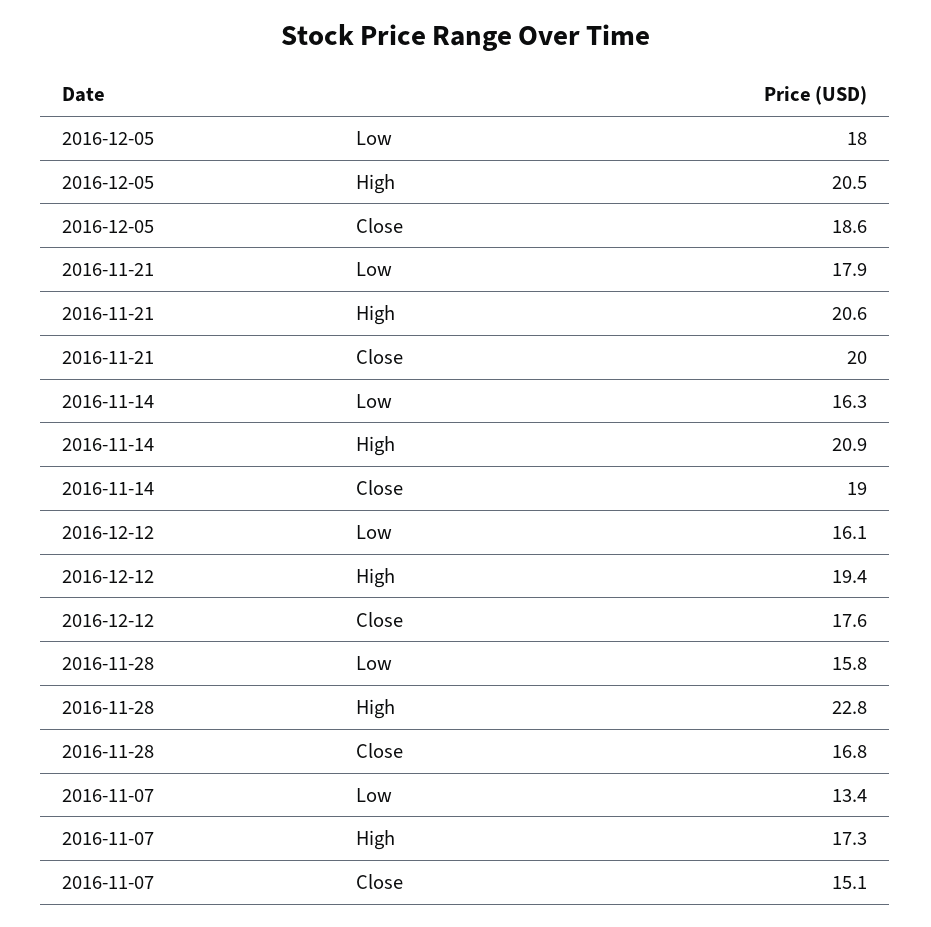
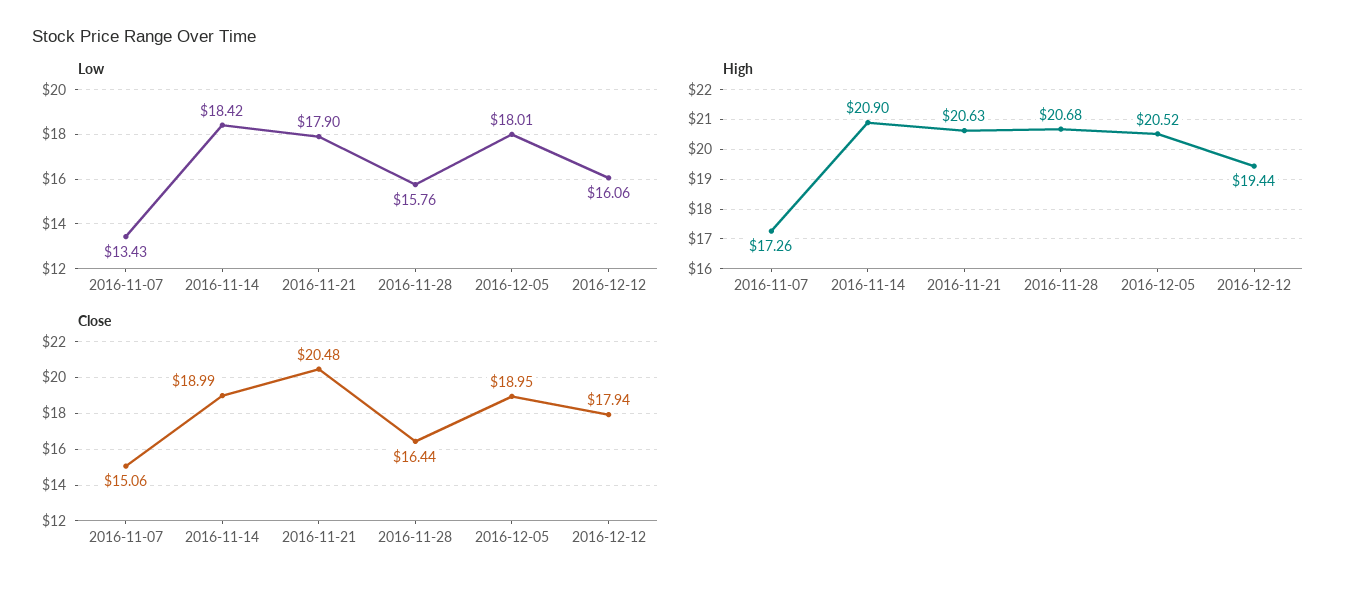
Close, 2016-12-05: 18.6 -> 18.95
Close, 2016-11-21: 20 -> 20.48
Low, 2016-11-14: 16.3 -> 18.42
Close, 2016-12-12: 17.6 -> 17.94
High, 2016-11-28: 22.8 -> 20.68
Close, 2016-11-28: 16.8 -> 16.44

